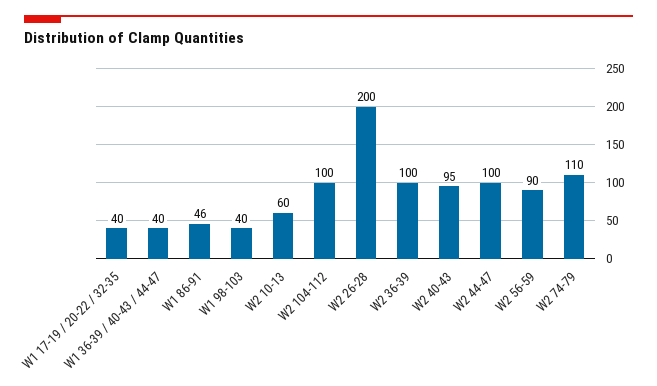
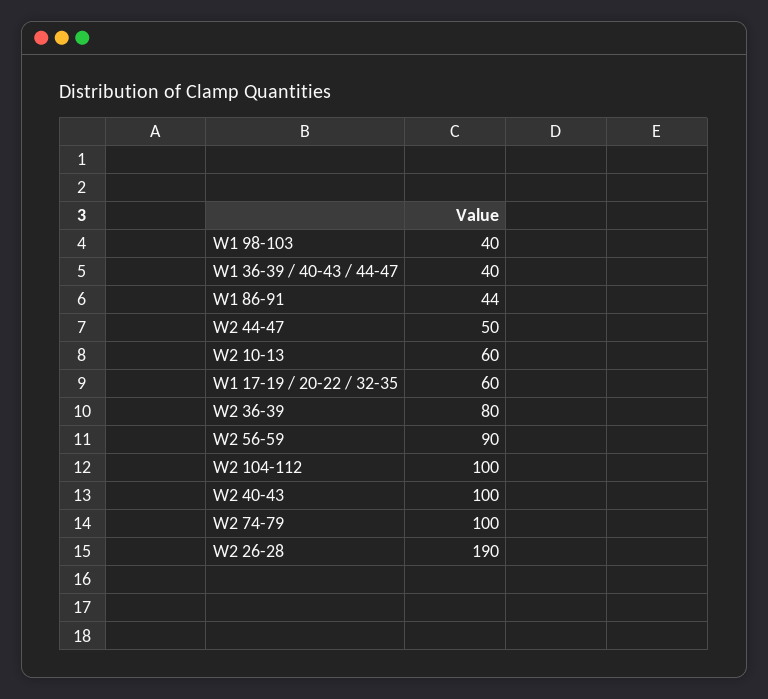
W1 17-19 / 20-22 / 32-35: 40 -> 60
W1 86-91: 46 -> 44
W2 26-28: 200 -> 190
W2 36-39: 100 -> 80
W2 40-43: 95 -> 100
W2 44-47: 100 -> 50
W2 74-79: 110 -> 100

